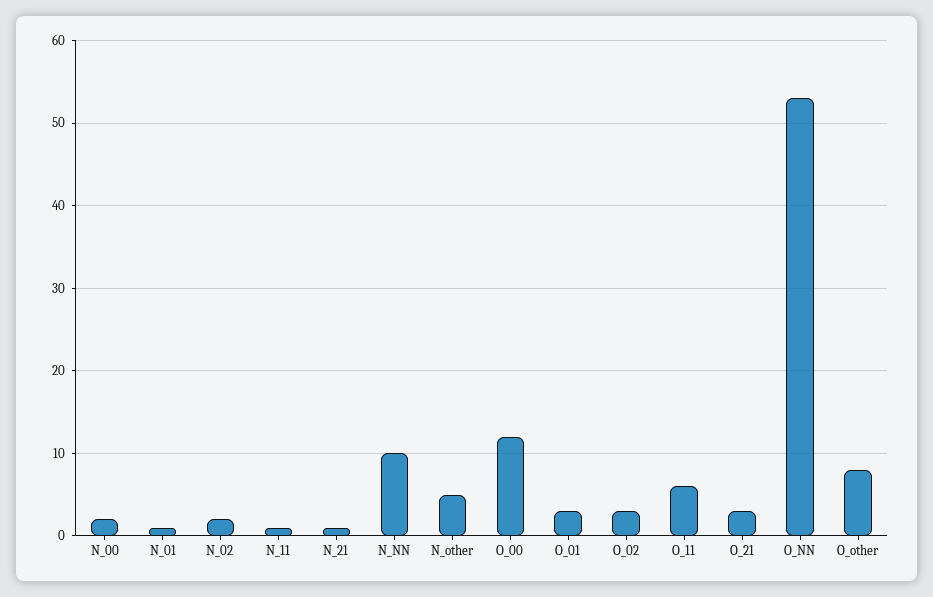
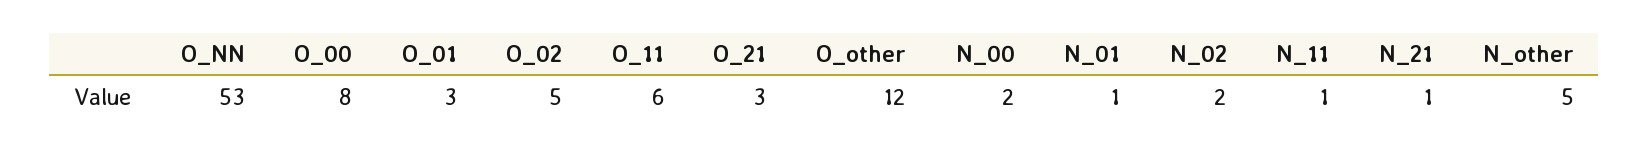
N_NN: 10 -> none
O_00: 12 -> 8
O_02: 3 -> 5
O_other: 8 -> 12

